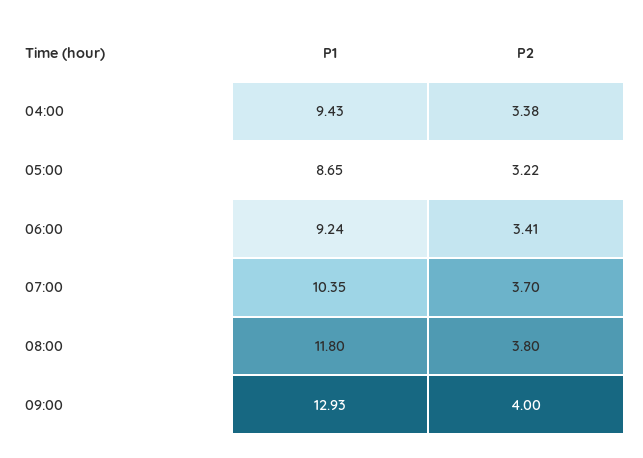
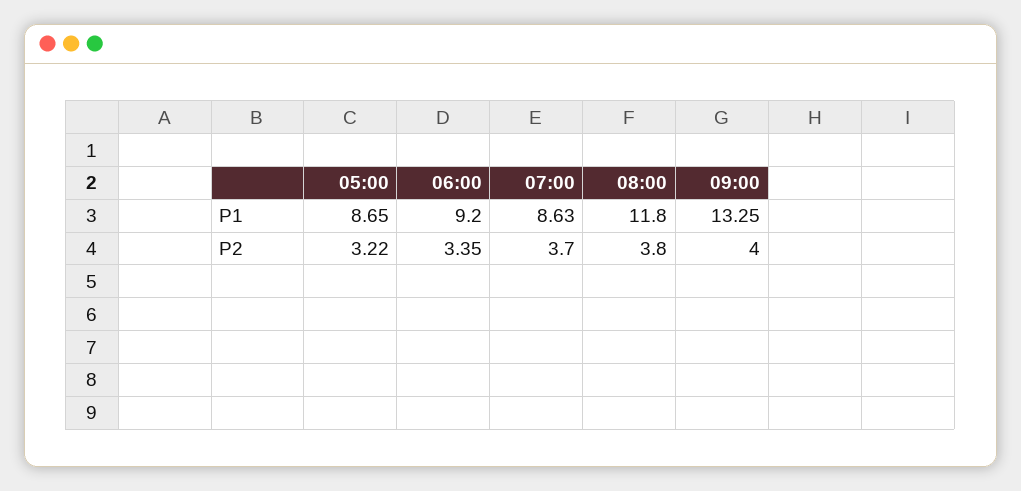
P1, 04:00: 9.43 -> none
P2, 04:00: 3.38 -> none
P1, 06:00: 9.24 -> 9.2
P2, 06:00: 3.41 -> 3.35
P1, 07:00: 10.35 -> 8.63
P1, 09:00: 12.93 -> 13.25

